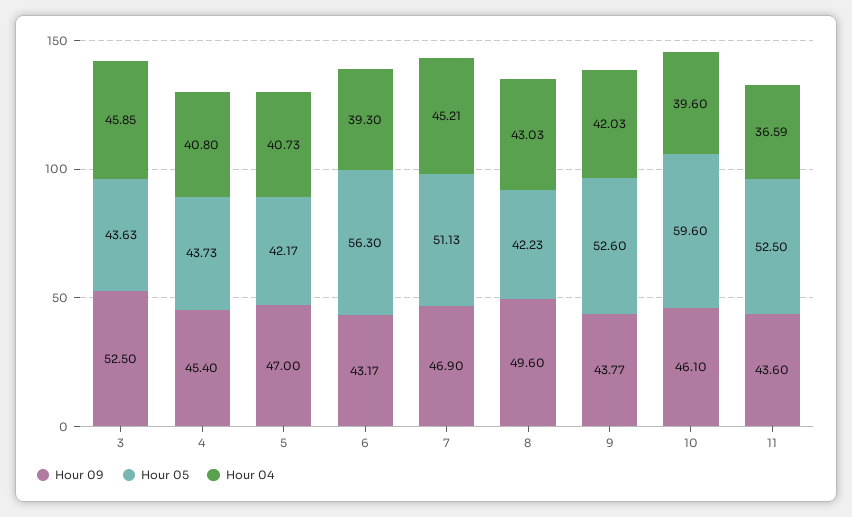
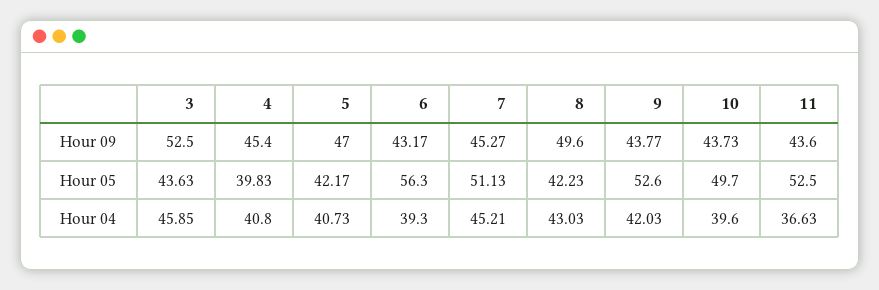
Hour 05, 4: 43.73 -> 39.83
Hour 09, 7: 46.9 -> 45.27
Hour 09, 10: 46.1 -> 43.73
Hour 05, 10: 59.6 -> 49.7
Hour 04, 11: 36.59 -> 36.63

